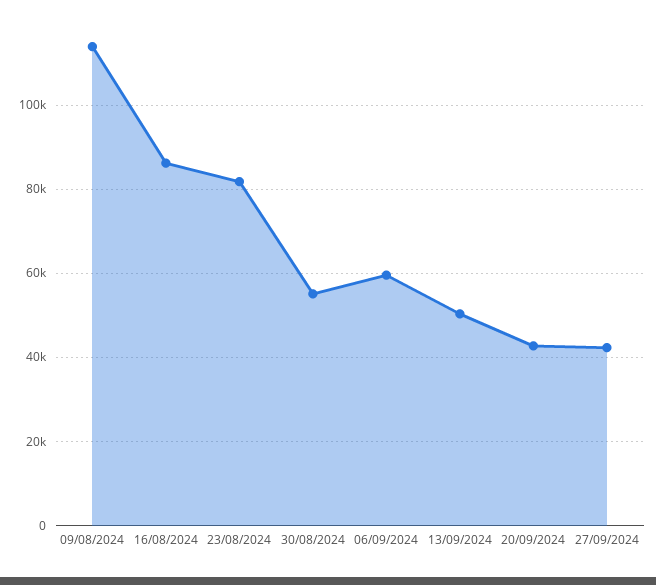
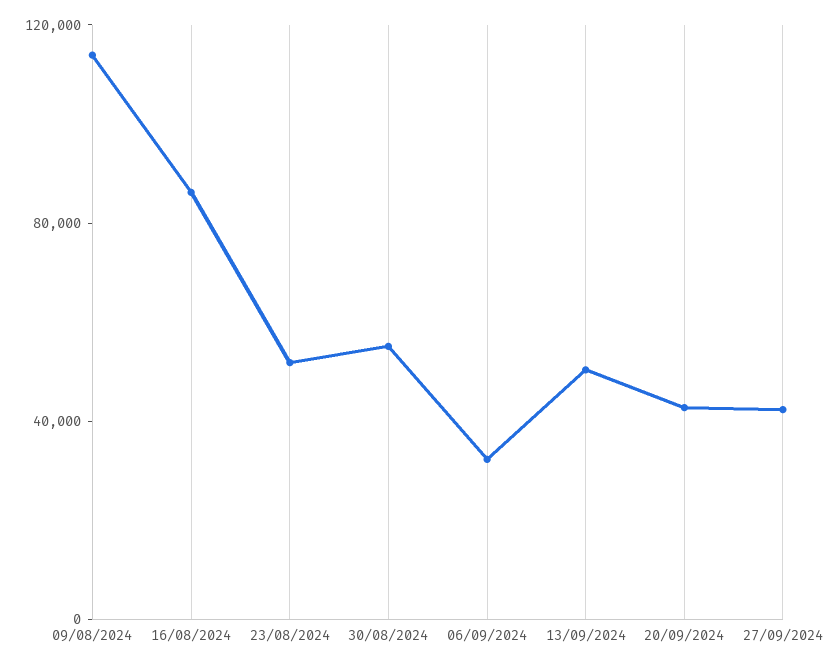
23/08/2024: 82000 -> 50000
06/09/2024: 60000 -> 30000

